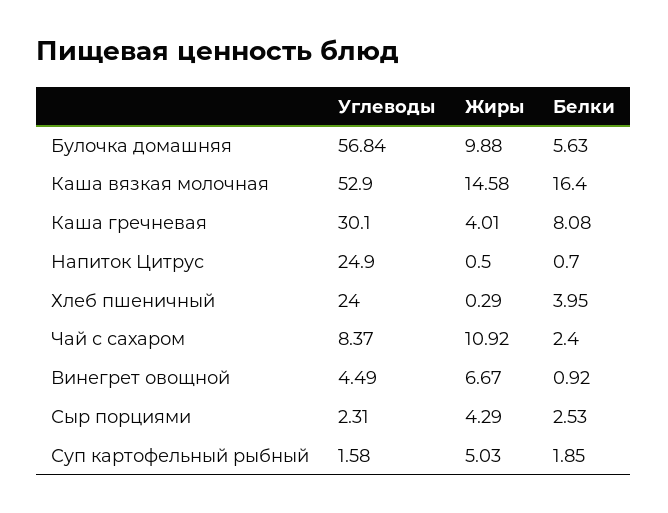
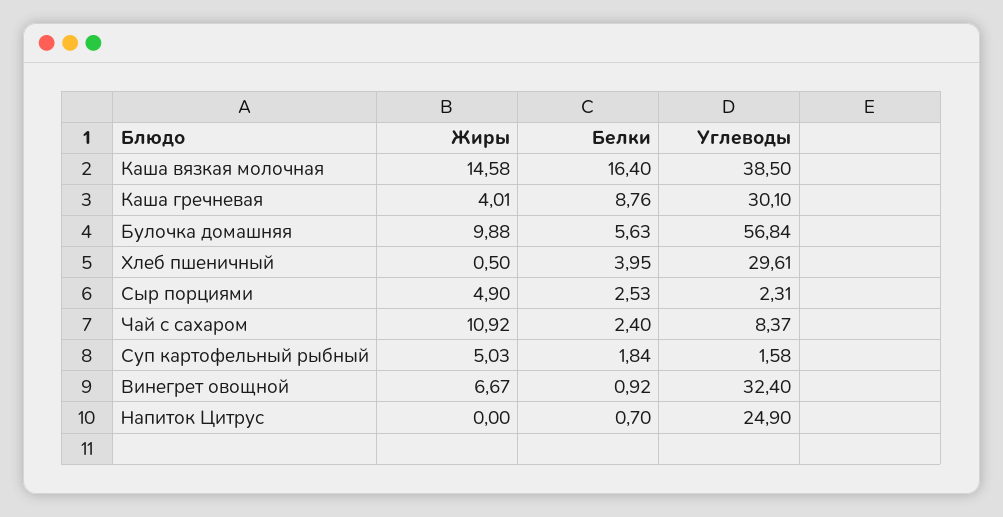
Углеводы, Каша вязкая молочная: 52.9 -> 38.5
Белки, Каша гречневая: 8.08 -> 8.76
Жиры, Напиток Цитрус: 0.5 -> 0
Углеводы, Хлеб пшеничный: 24 -> 29.61
Жиры, Хлеб пшеничный: 0.29 -> 0.5
Углеводы, Винегрет овощной: 4.49 -> 32.4
Жиры, Сыр порциями: 4.29 -> 4.9
Белки, Суп картофельный рыбный: 1.85 -> 1.84

